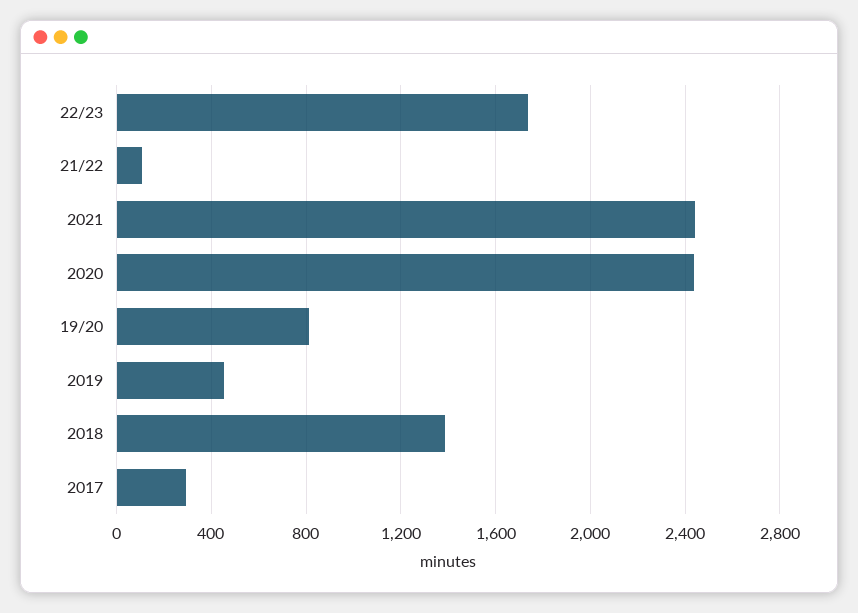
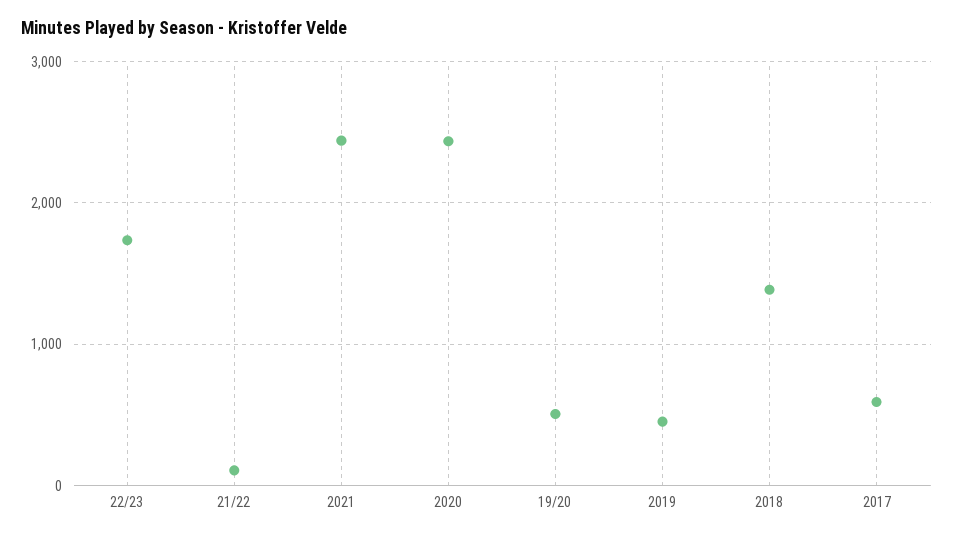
19/20: 800 -> 500
2017: 300 -> 600

